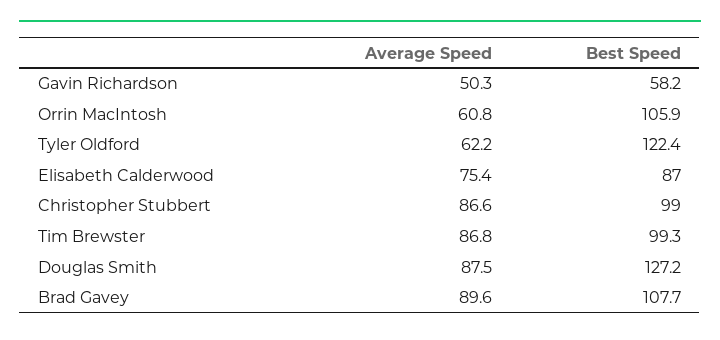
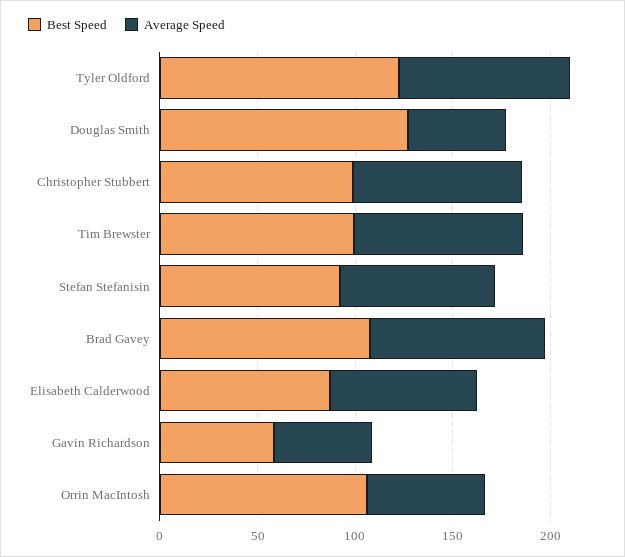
Average Speed, Tyler Oldford: 62.2 -> 90
Average Speed, Douglas Smith: 87.5 -> 50
Best Speed, Stefan Stefanisin: none -> 90
Average Speed, Stefan Stefanisin: none -> 80

